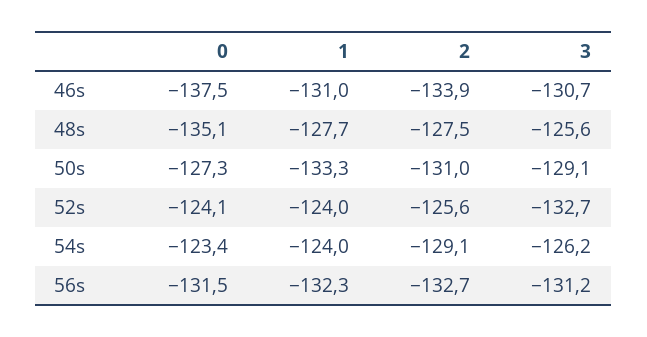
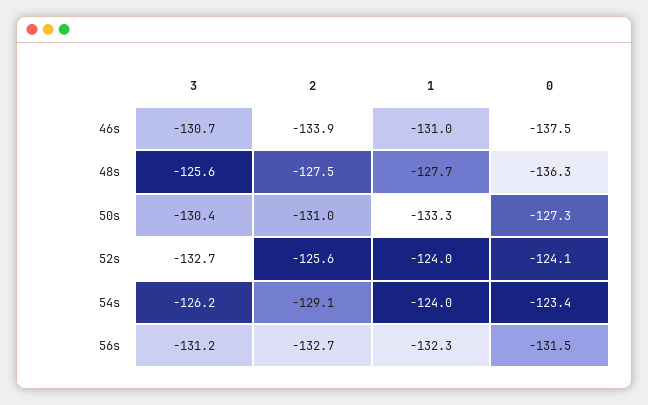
0, 48s: -135.1 -> -136.3
3, 50s: -129.1 -> -130.4

